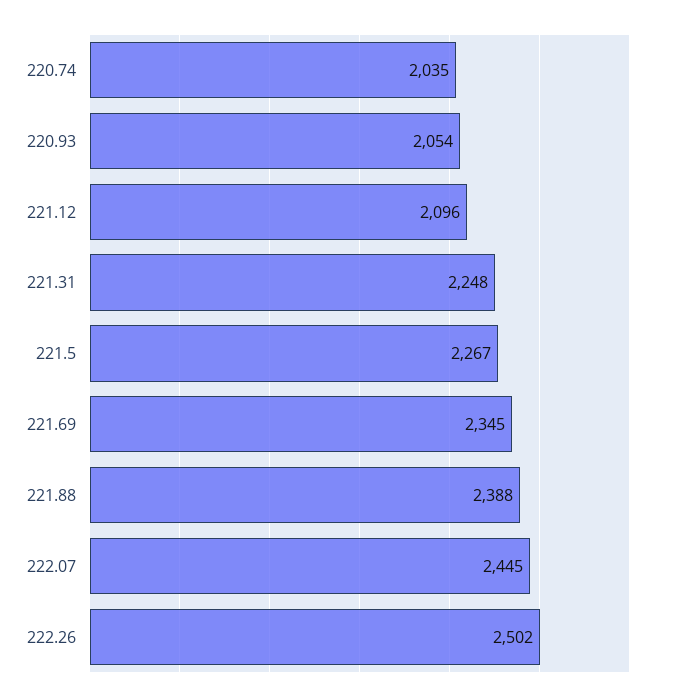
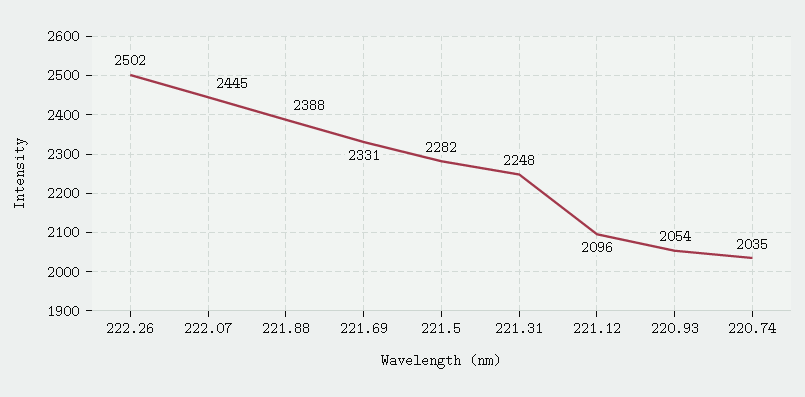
221.5: 2267 -> 2282
221.69: 2345 -> 2331

